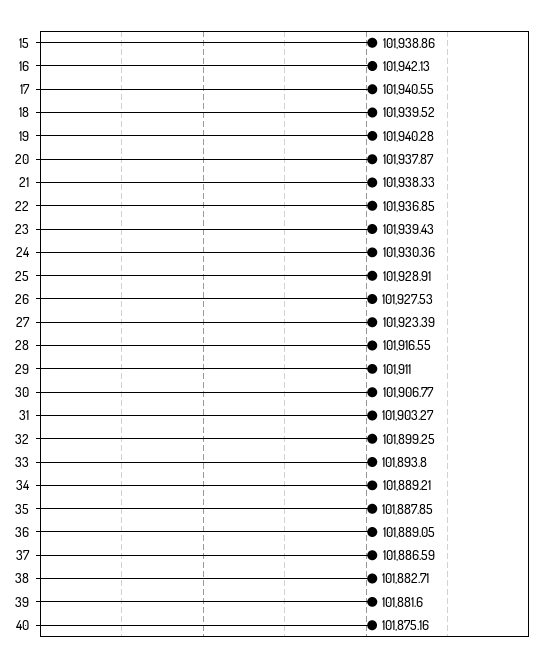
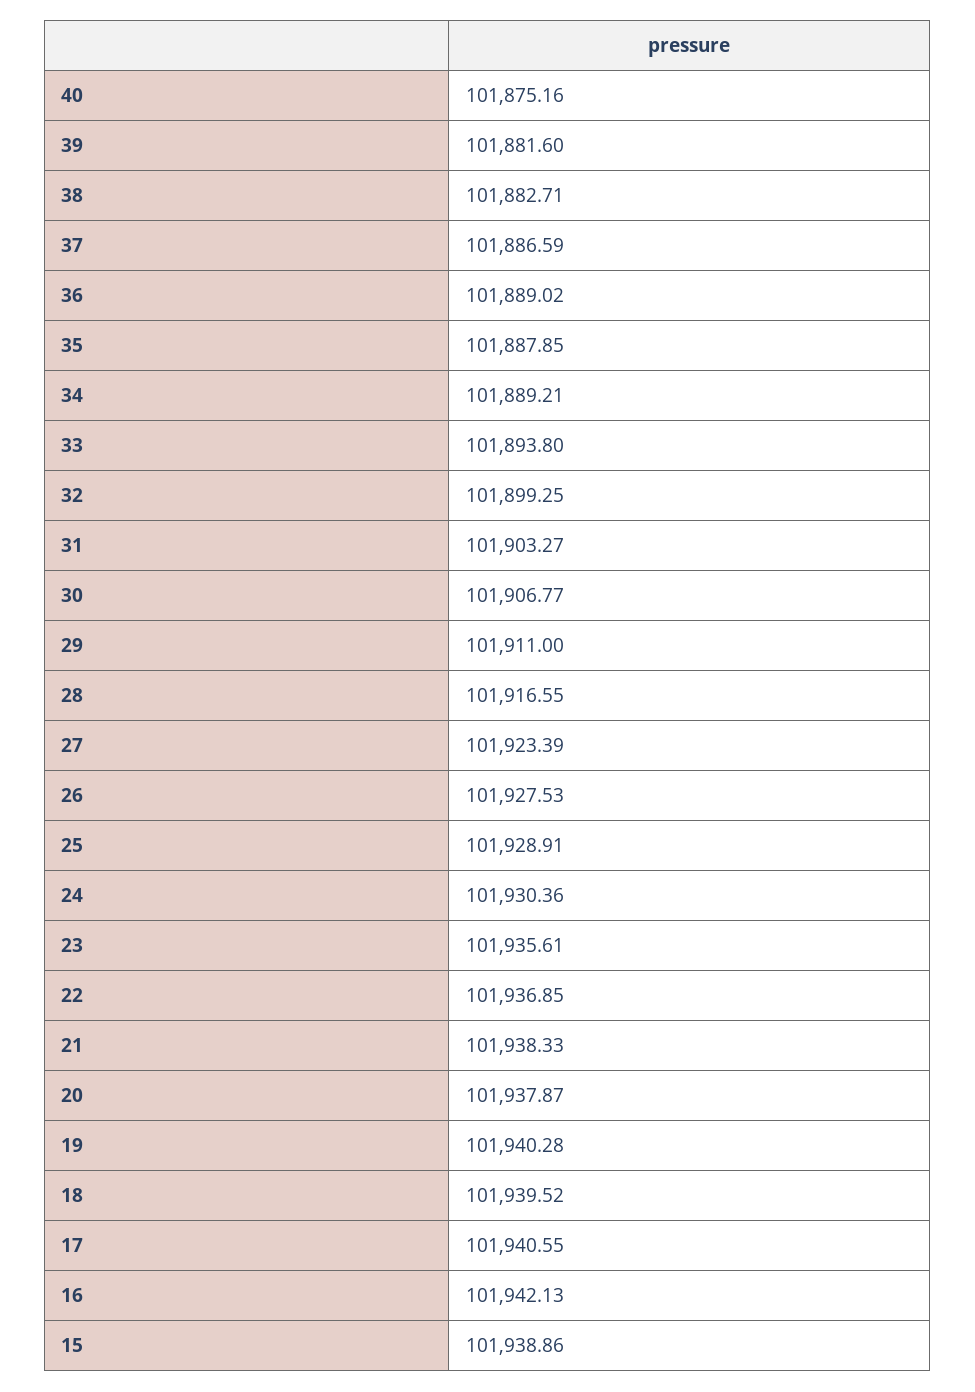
23: 101939.43 -> 101935.61
36: 101889.05 -> 101889.02

